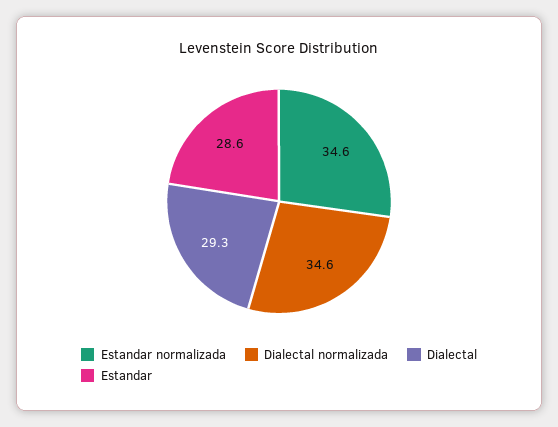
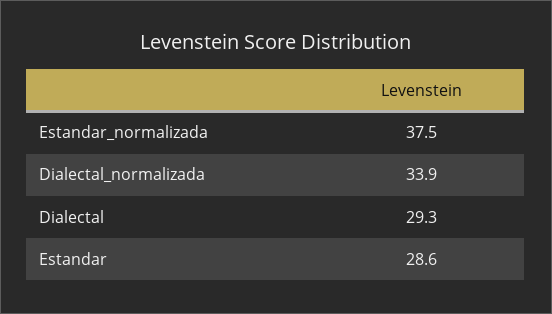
Estandar normalizada: 34.6 -> 37.5
Dialectal normalizada: 34.6 -> 33.9

